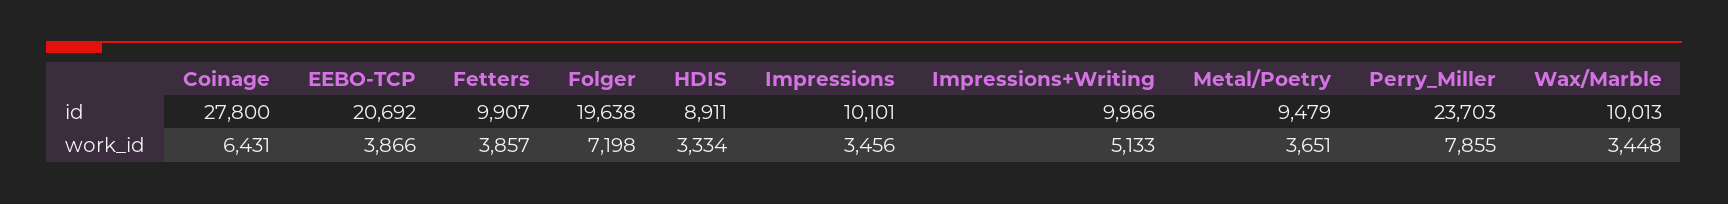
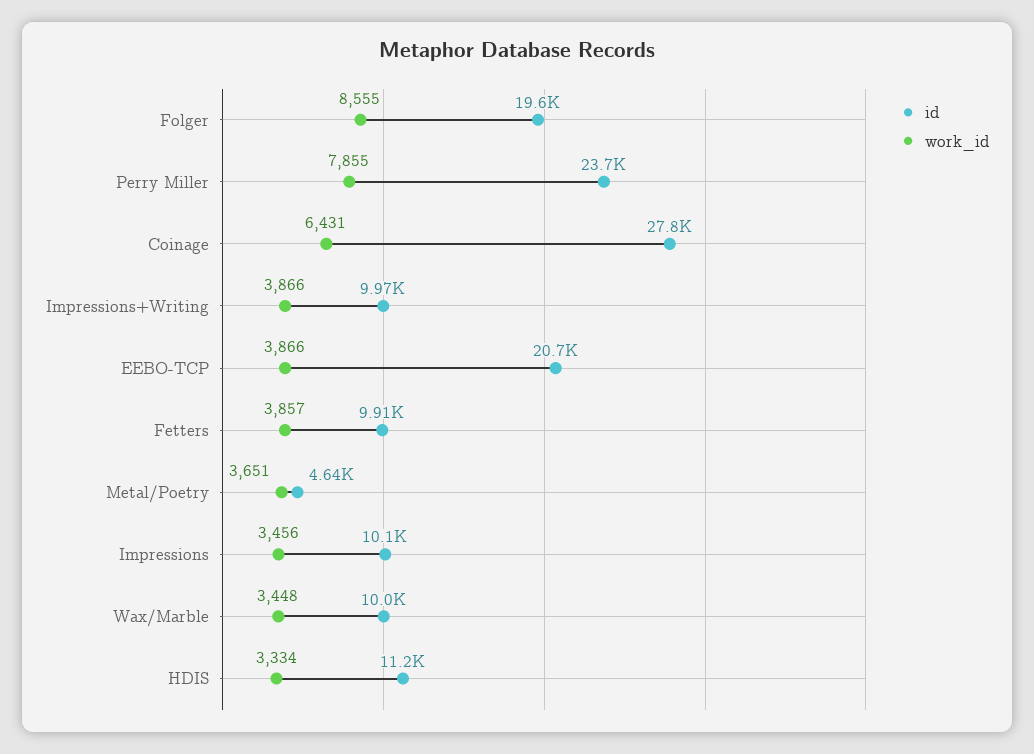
id, HDIS: 8911 -> 11200
id, Metal/Poetry: 9479 -> 4640
work_id, Folger: 7198 -> 8555
work_id, Impressions+Writing: 5133 -> 3866

